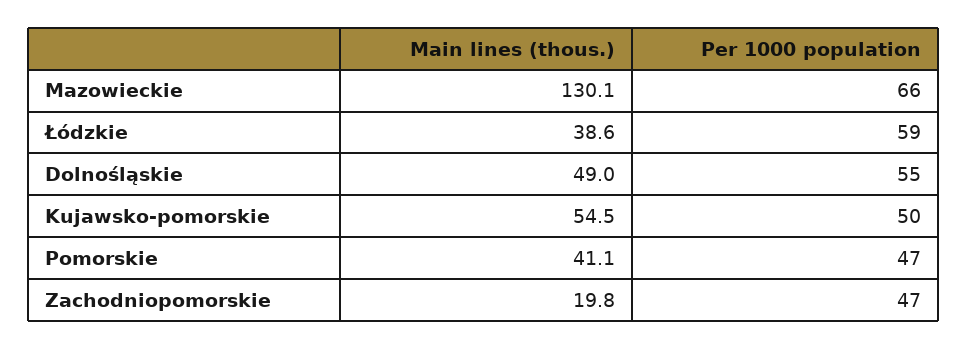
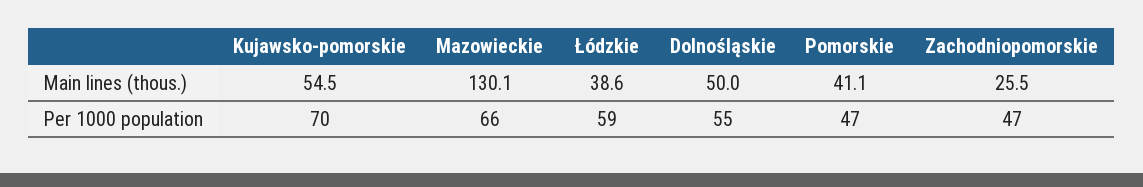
Main lines (thous.), Dolnośląskie: 49 -> 50
Per 1000 population, Kujawsko-pomorskie: 50 -> 70
Main lines (thous.), Zachodniopomorskie: 19.8 -> 25.5

